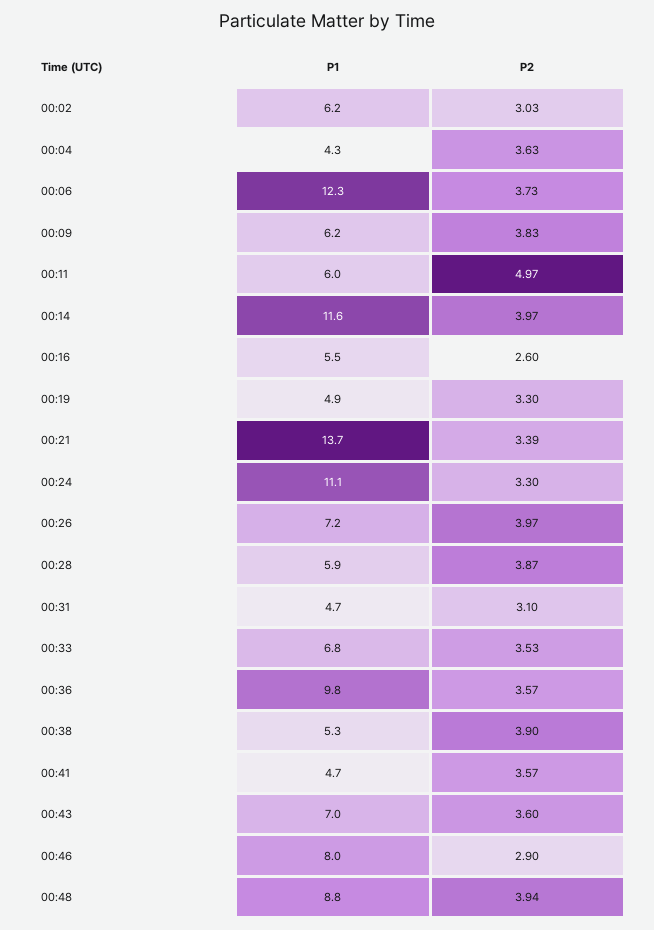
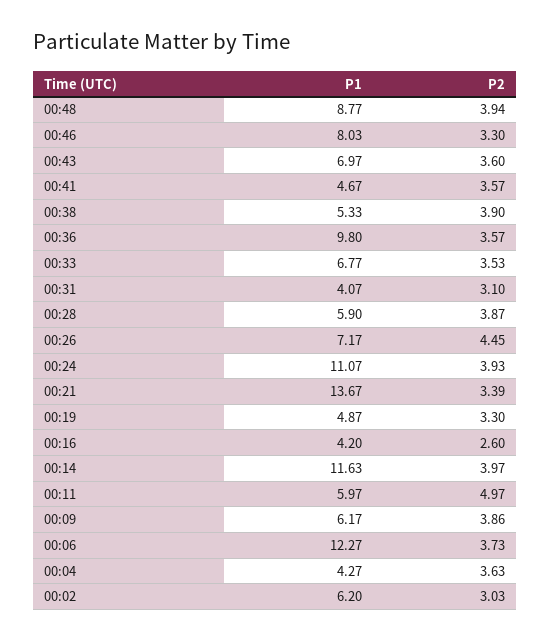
P2, 00:09: 3.83 -> 3.86
P1, 00:16: 5.5 -> 4.2
P2, 00:24: 3.3 -> 3.93
P2, 00:26: 3.97 -> 4.45
P1, 00:31: 4.7 -> 4.07
P2, 00:46: 2.9 -> 3.3

